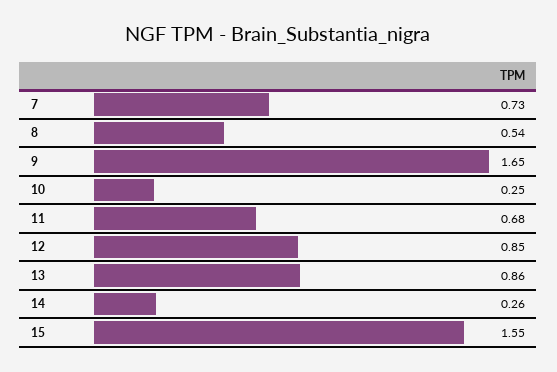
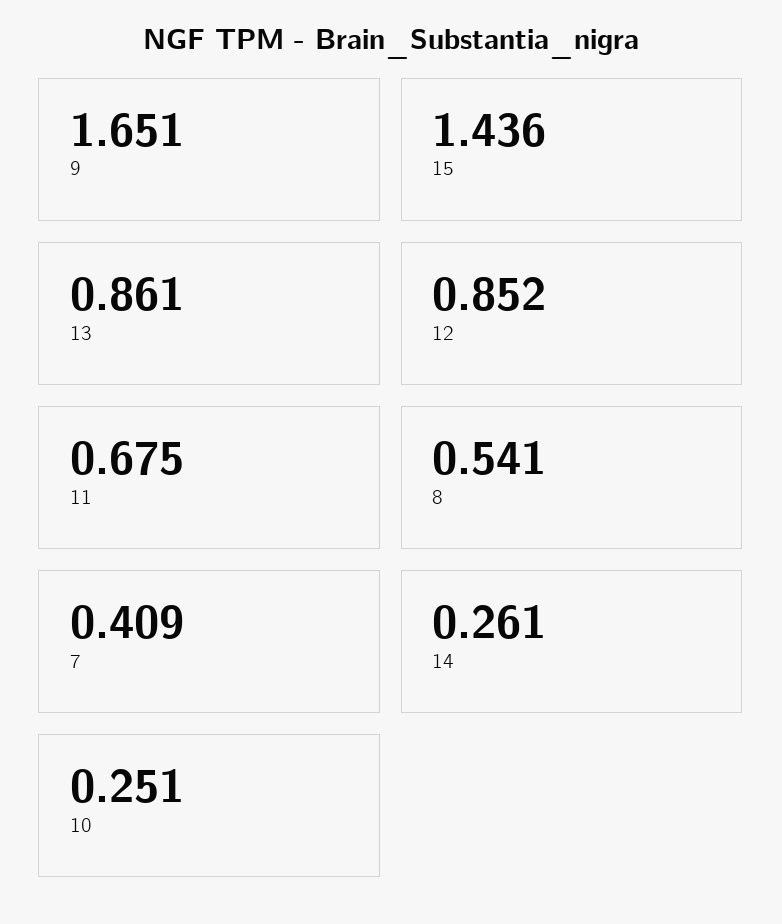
7: 0.73 -> 0.409
15: 1.55 -> 1.436

